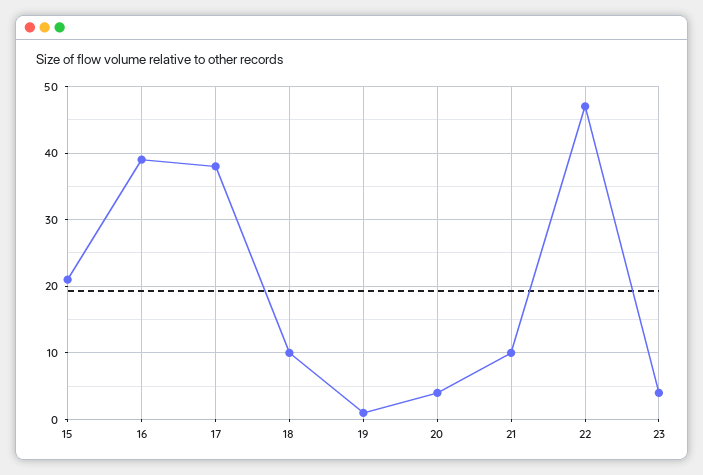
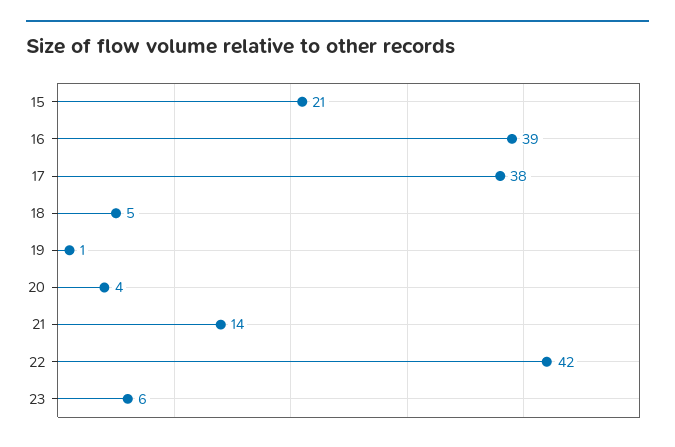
18: 10 -> 5
21: 10 -> 14
22: 47 -> 42
23: 4 -> 6

